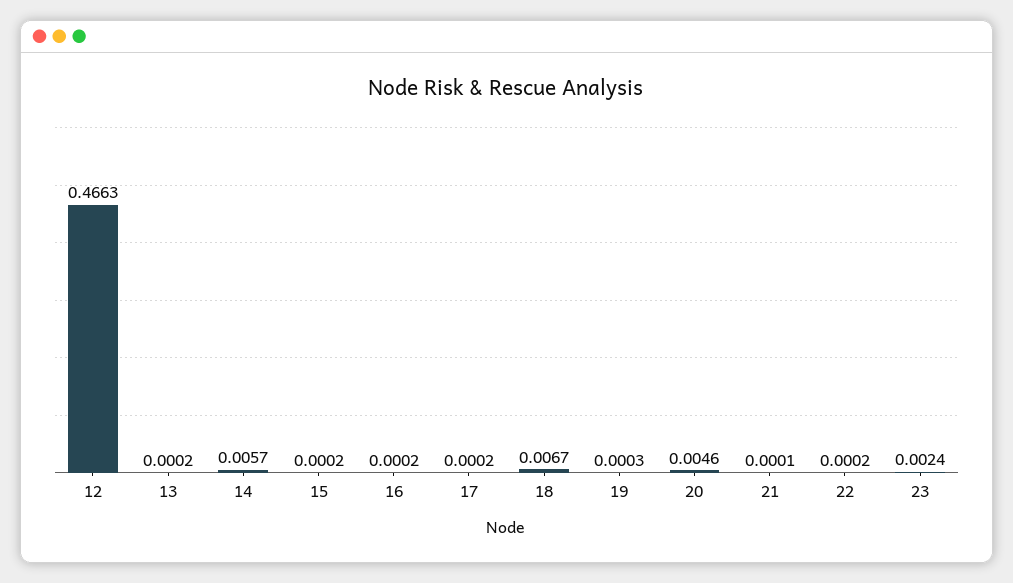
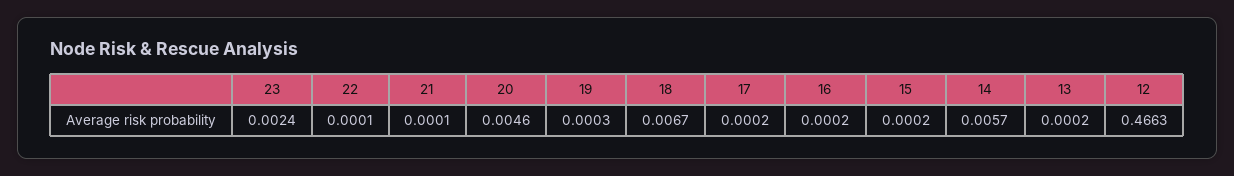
22: 0.0002 -> 0.0001

